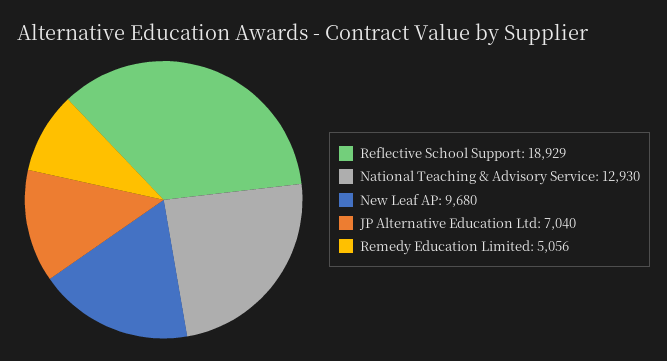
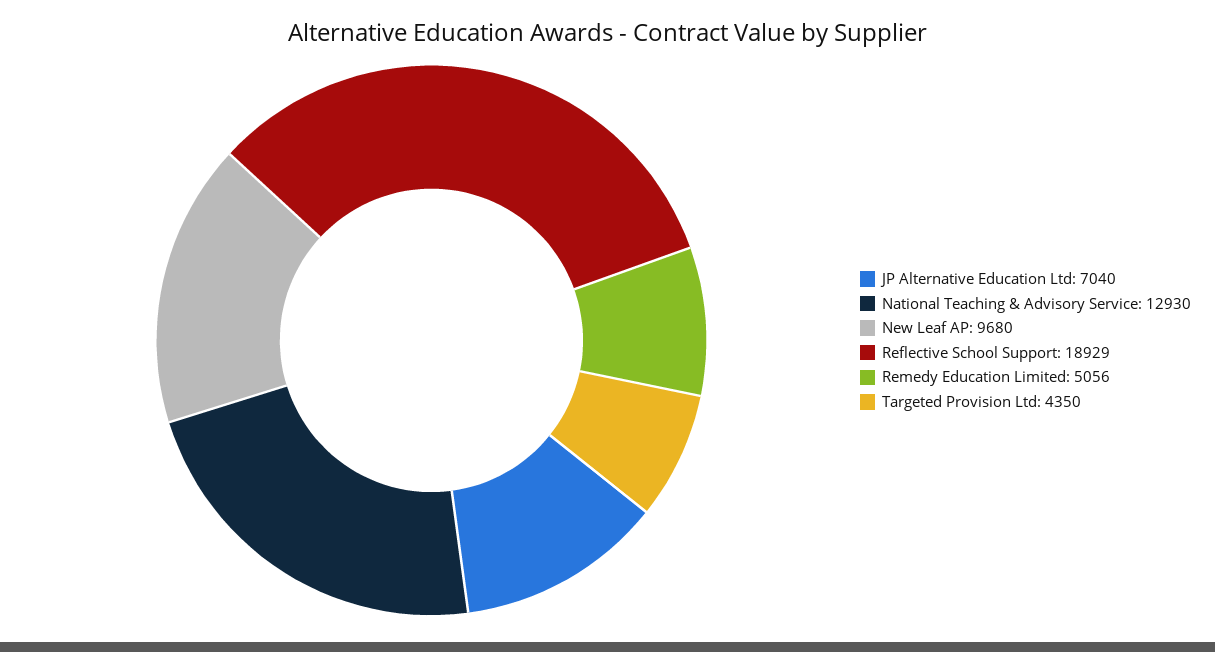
Targeted Provision Ltd: none -> 4350

